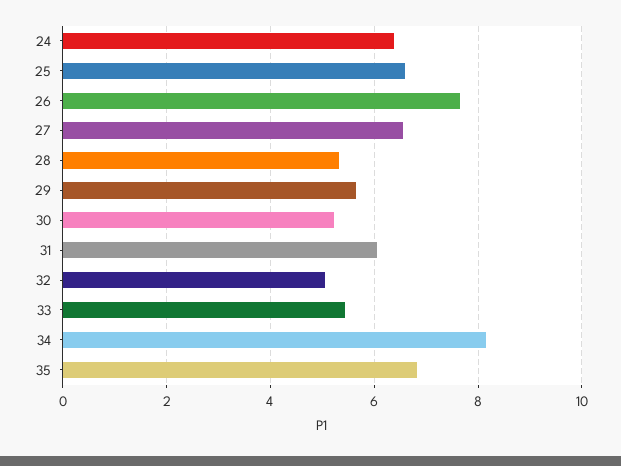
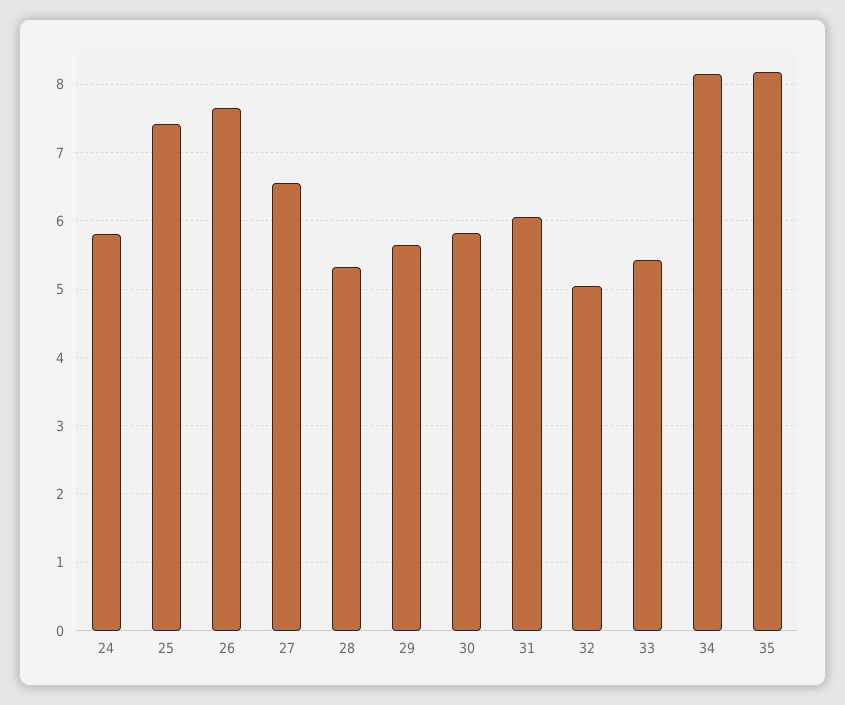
24: 6.4 -> 5.8
25: 6.6 -> 7.4
30: 5.2 -> 5.8
35: 6.8 -> 8.2

